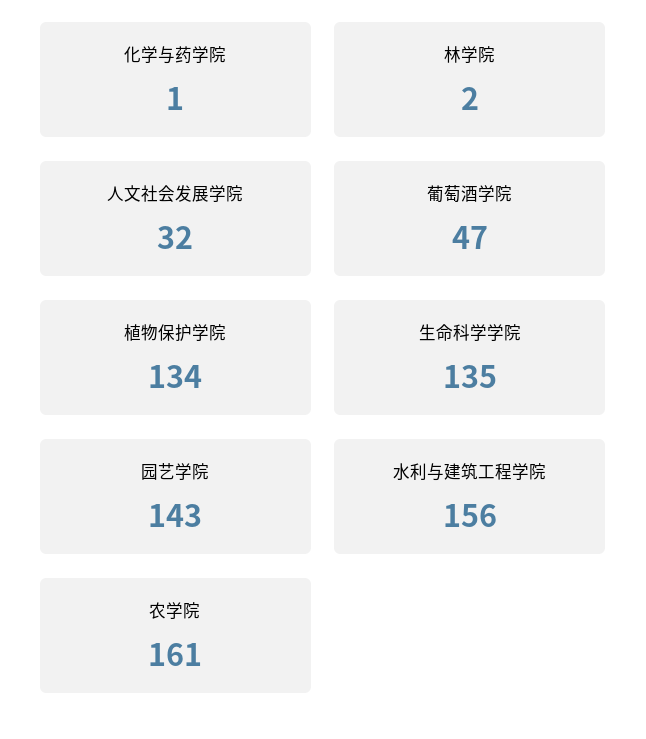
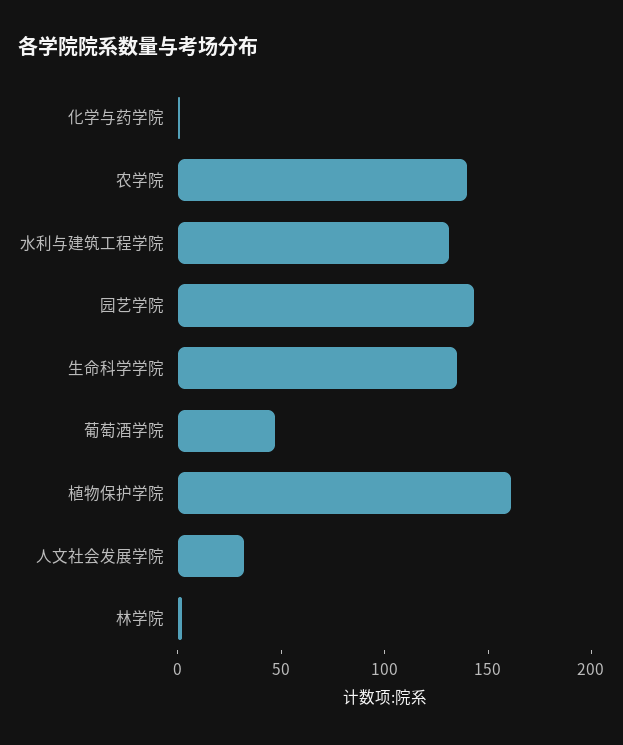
植物保护学院: 134 -> 160
水利与建筑工程学院: 156 -> 130
农学院: 161 -> 140

